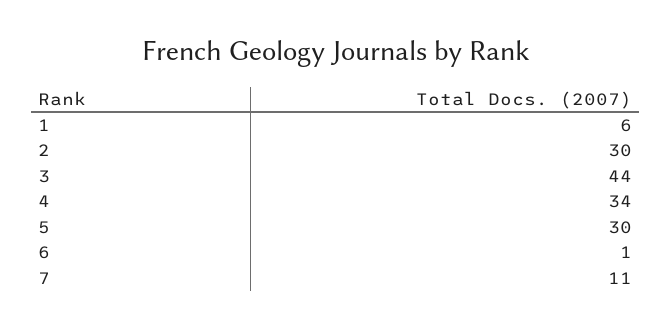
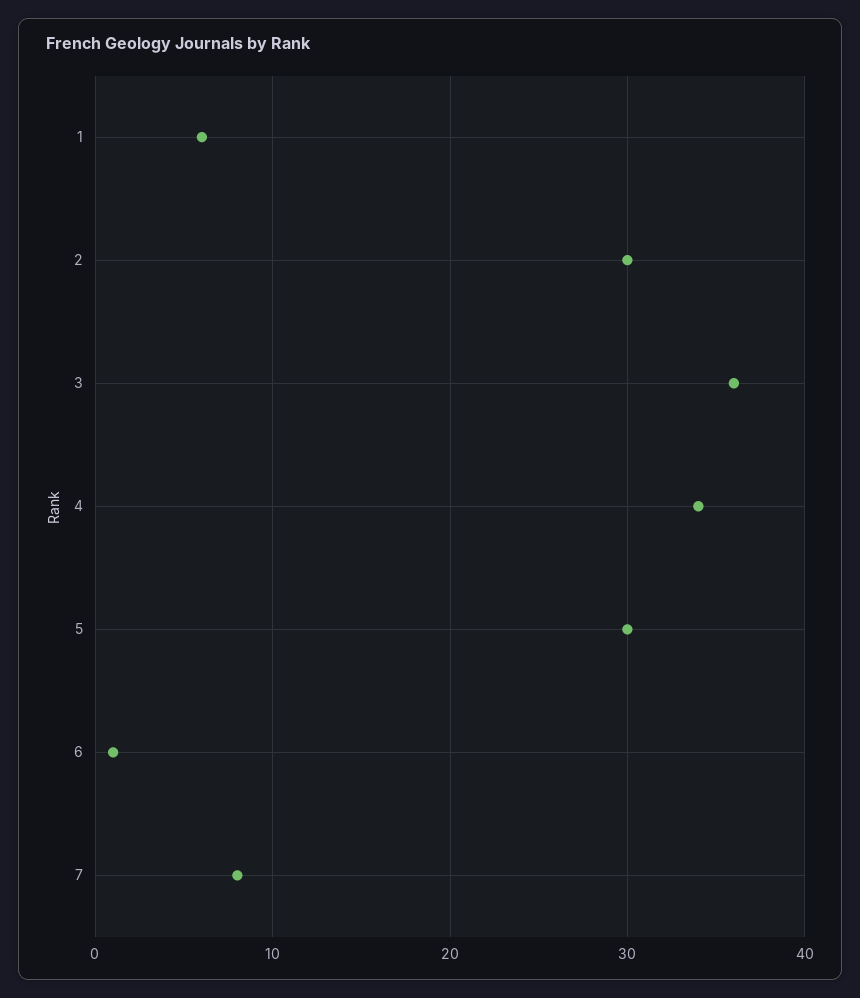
3: 44 -> 36
7: 11 -> 8

